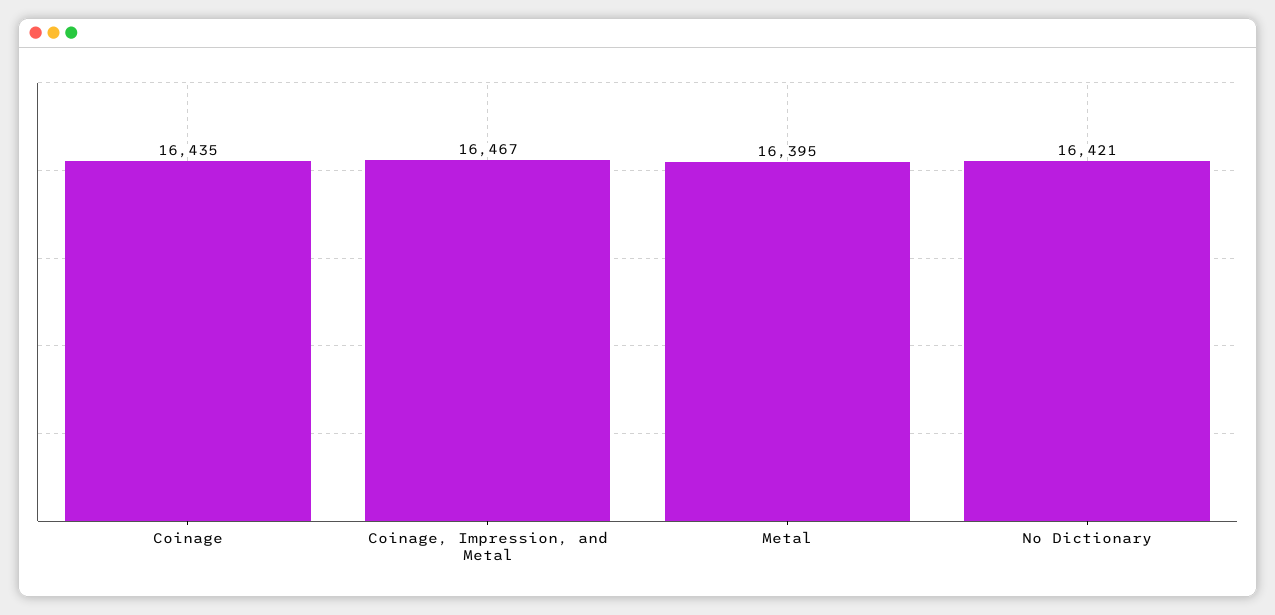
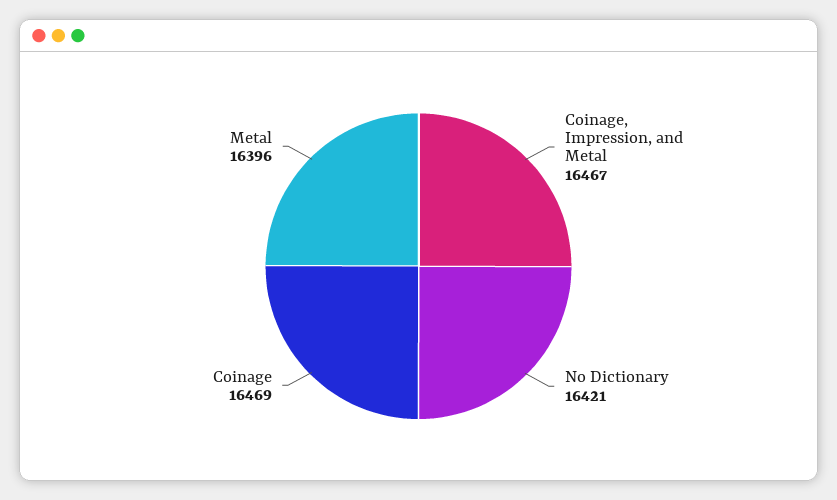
Coinage: 16435 -> 16469
Metal: 16395 -> 16396

